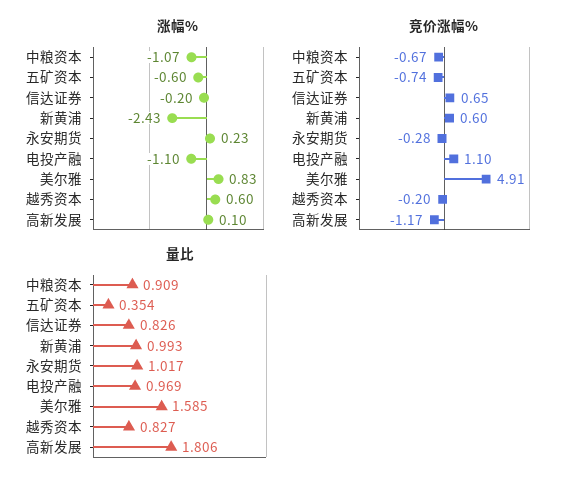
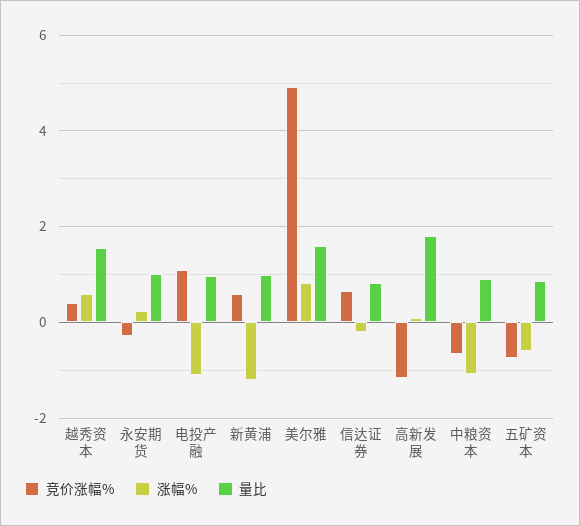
涨幅%, 新黄浦: -2.43 -> -1.2
竞价涨幅%, 越秀资本: -0.2 -> 0.4
量比, 五矿资本: 0.354 -> 0.8
量比, 越秀资本: 0.827 -> 1.6

